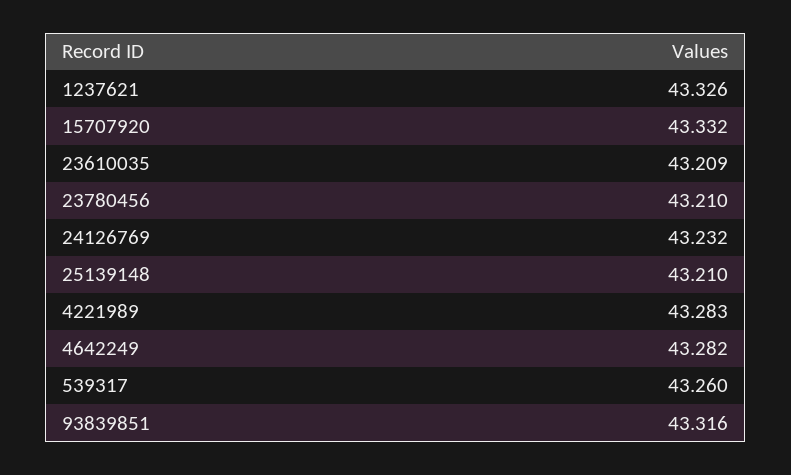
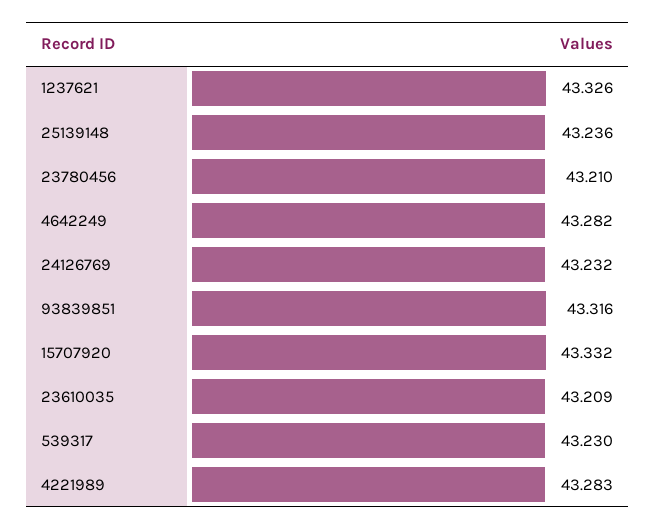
25139148: 43.21 -> 43.236
539317: 43.26 -> 43.23

